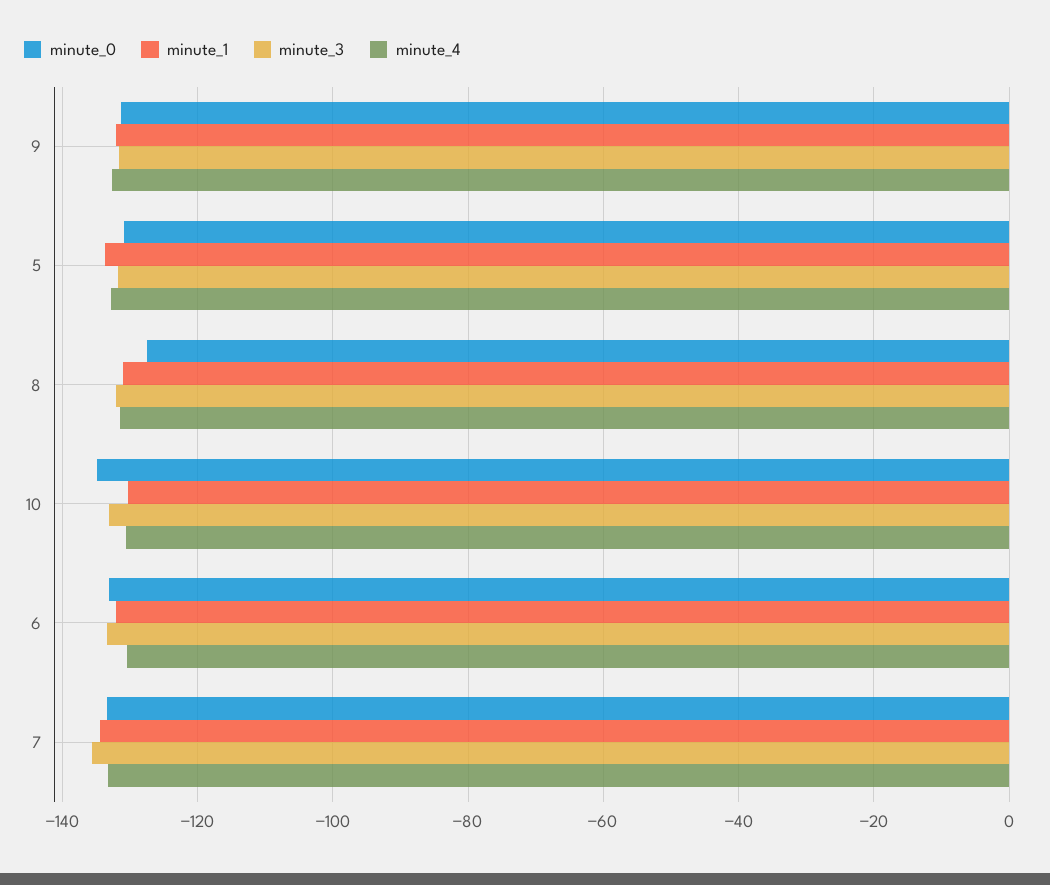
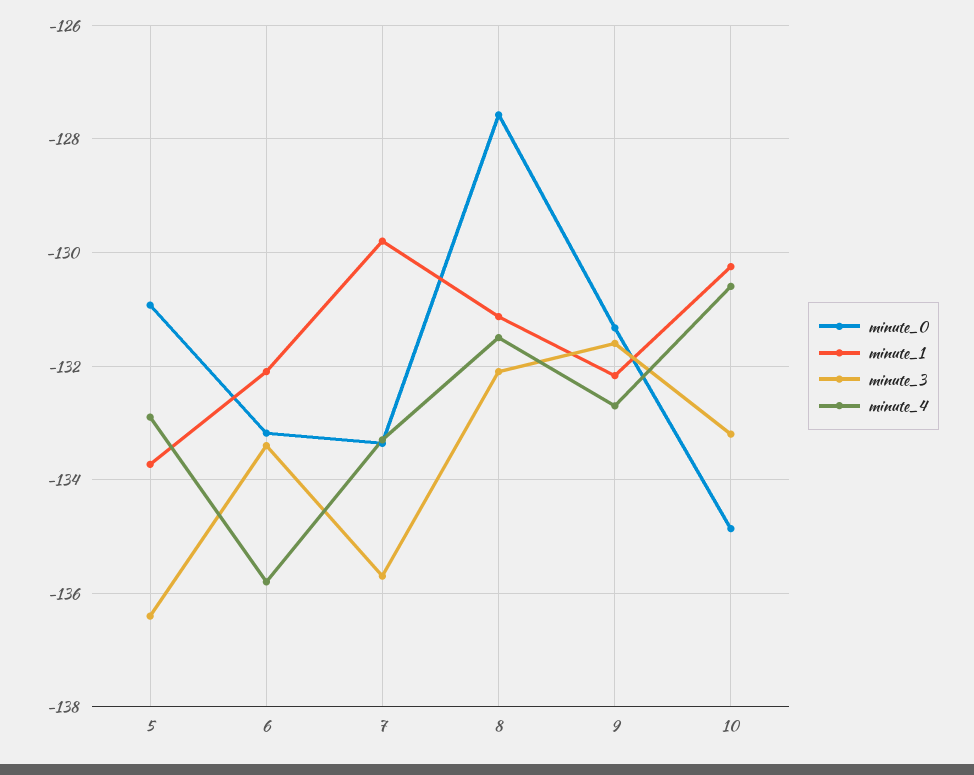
minute_3, 5: -132 -> -136.4
minute_4, 6: -130 -> -135.8
minute_1, 7: -134 -> -129.8

